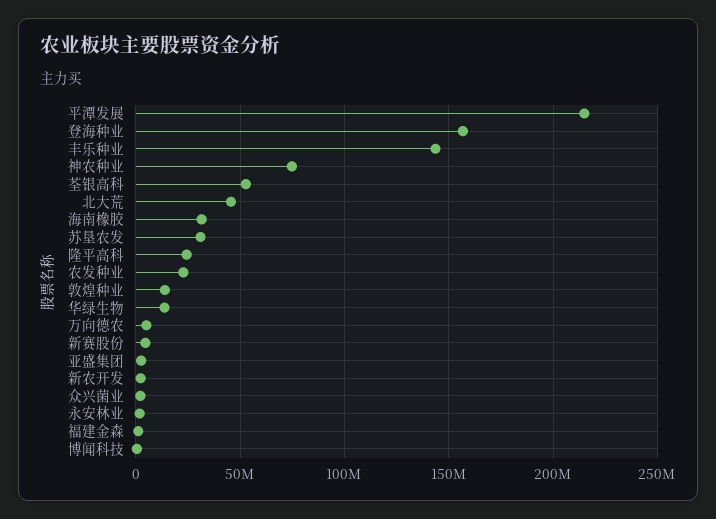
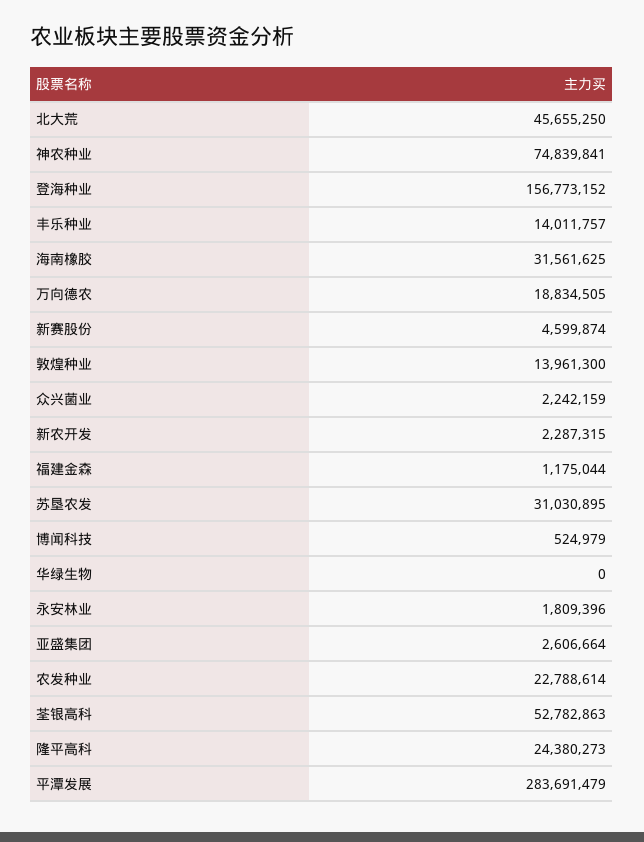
平潭发展: 215000000 -> 283691479
丰乐种业: 145000000 -> 14011757
华绿生物: 15000000 -> 0
万向德农: 5000000 -> 18834505

